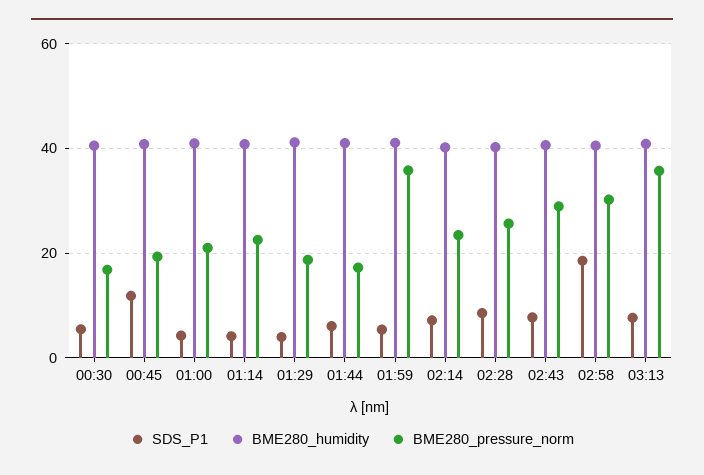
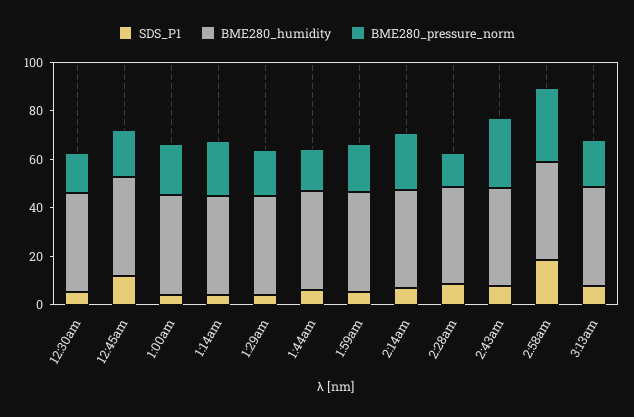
BME280_pressure_norm, 01:59: 36 -> 20
BME280_pressure_norm, 02:28: 26 -> 15
BME280_pressure_norm, 03:13: 36 -> 20

